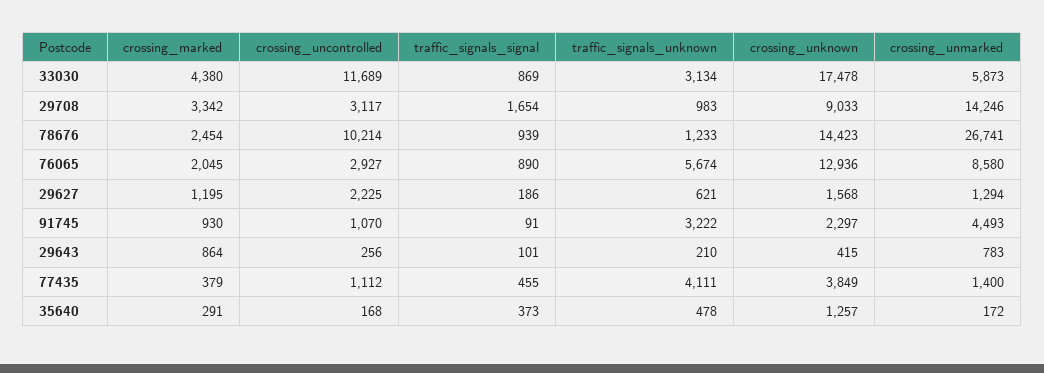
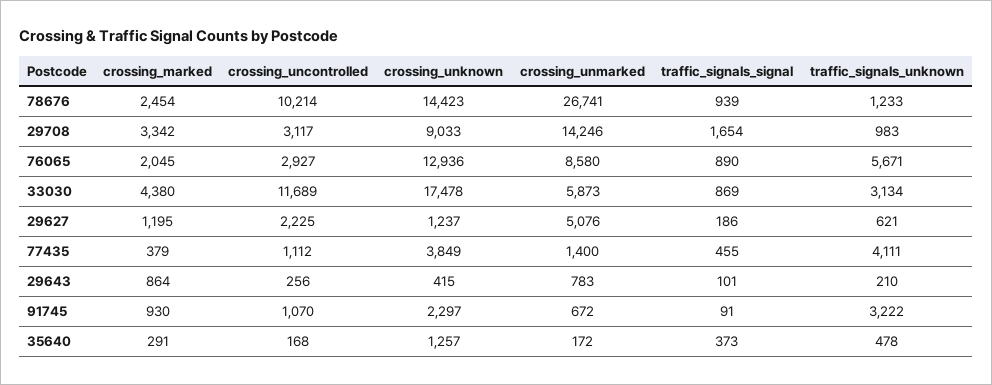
traffic_signals_unknown, 76065: 5674 -> 5671
crossing_unknown, 29627: 1568 -> 1237
crossing_unmarked, 29627: 1294 -> 5076
crossing_unmarked, 91745: 4493 -> 672

